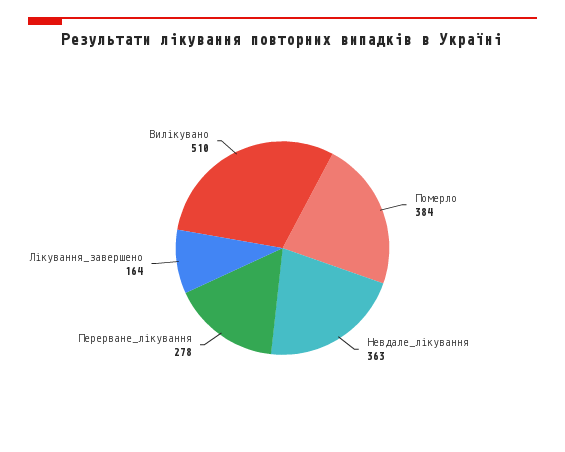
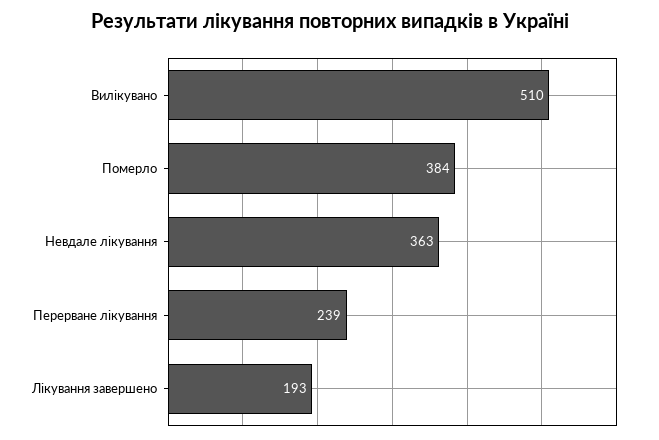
Перерване_лікування: 278 -> 239
Лікування_завершено: 164 -> 193

